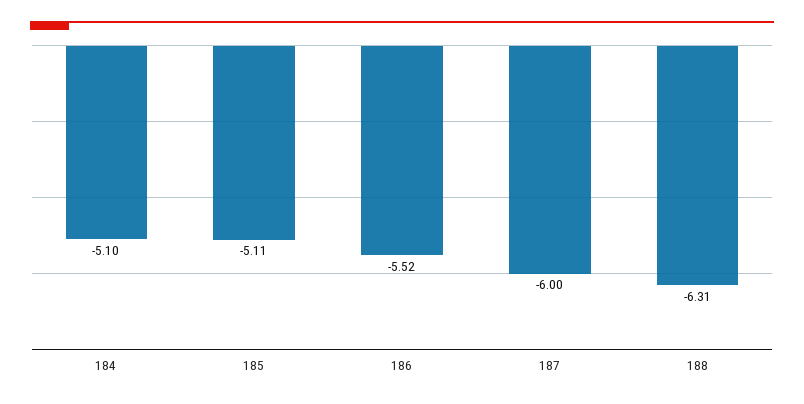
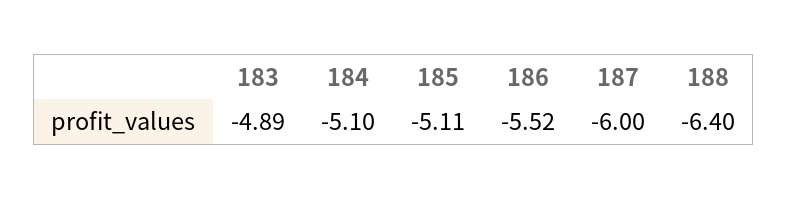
188: -6.31 -> -6.4
183: none -> -4.89

